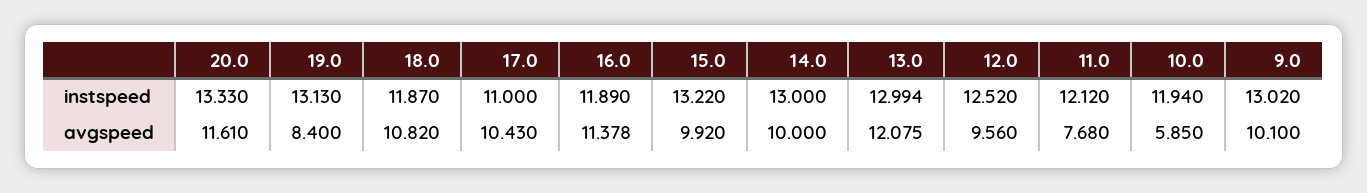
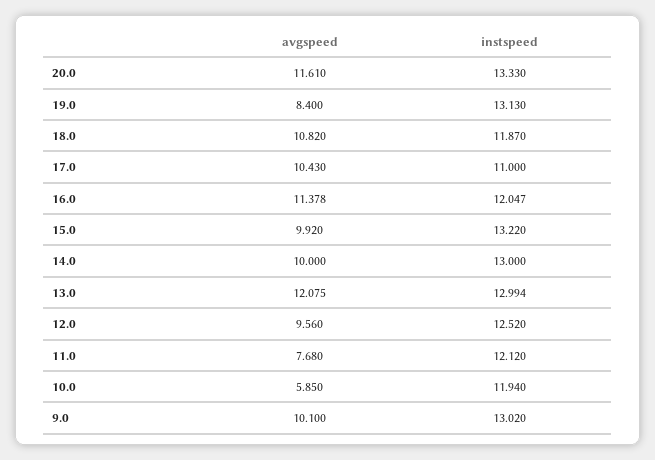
16.0, instspeed: 11.89 -> 12.047

